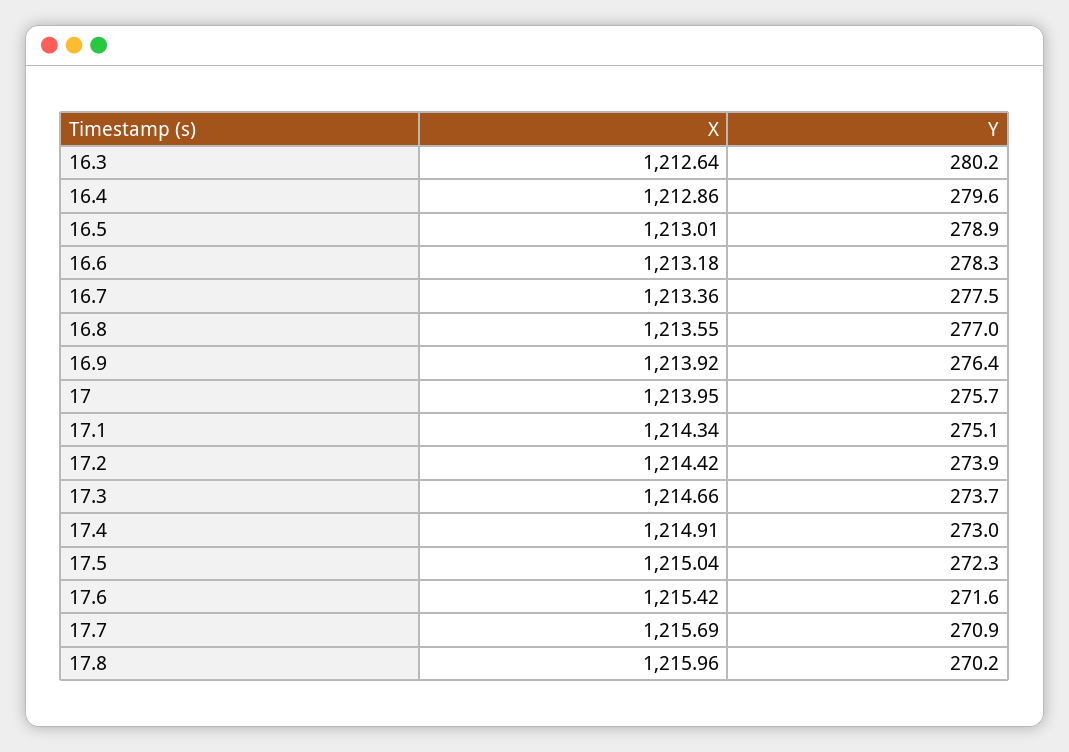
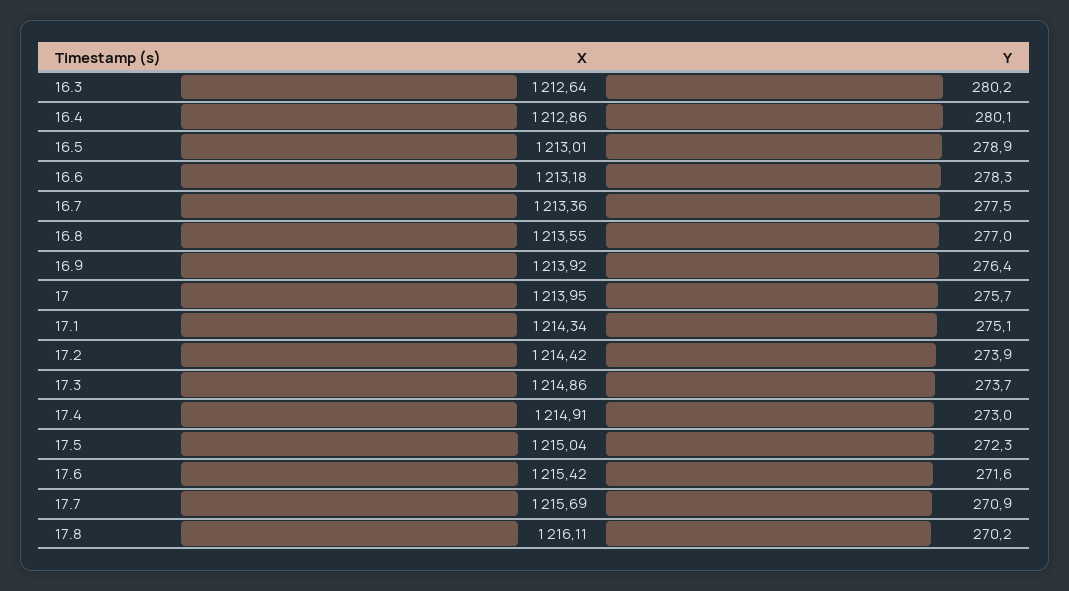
Y, 16.4: 279.6 -> 280.1
X, 17.3: 1214.66 -> 1214.86
X, 17.8: 1215.96 -> 1216.11

